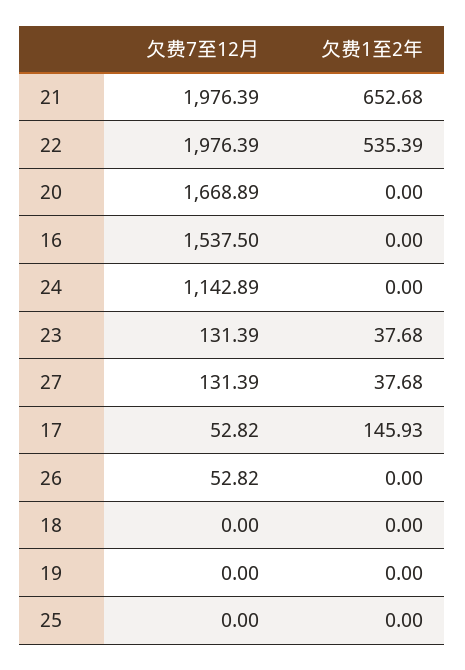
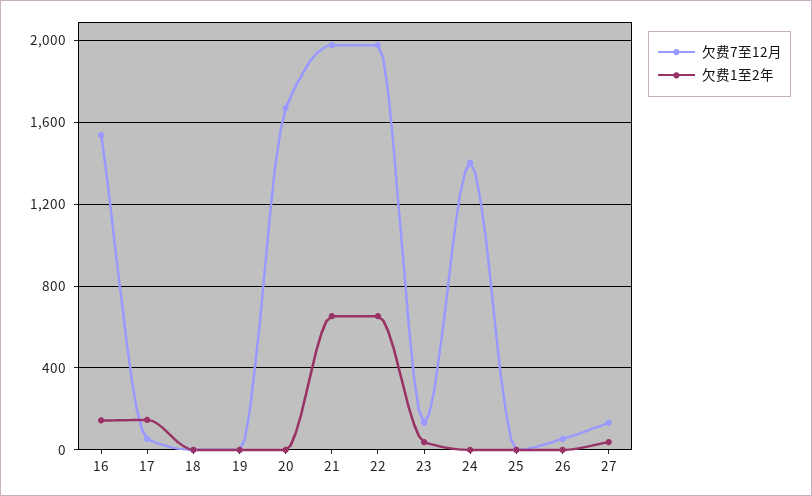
欠费1至2年, 22: 535.39 -> 650
欠费1至2年, 16: 0 -> 150
欠费7至12月, 24: 1142.89 -> 1400

